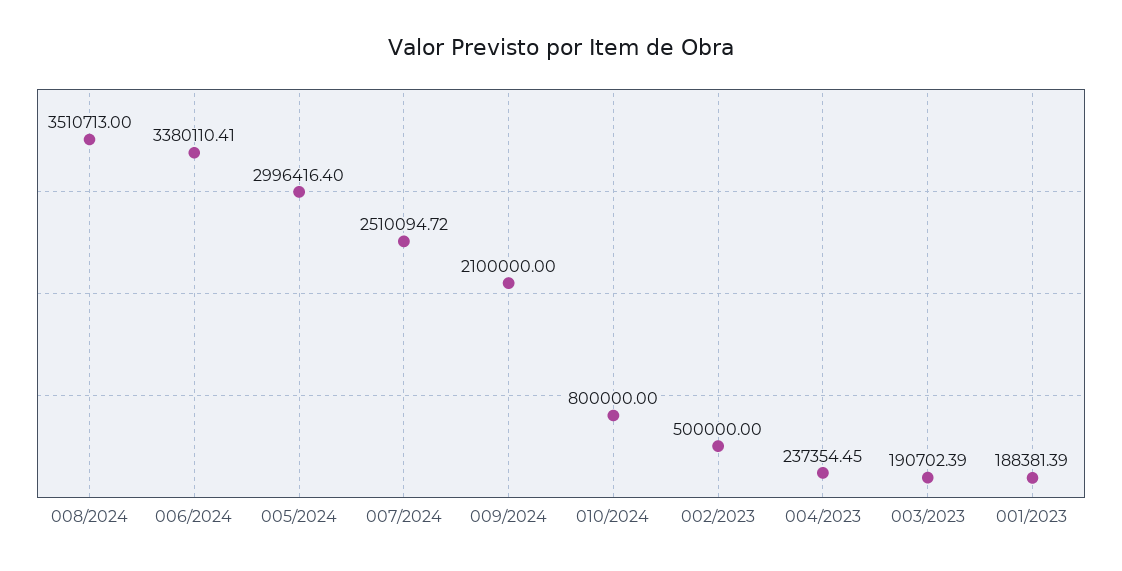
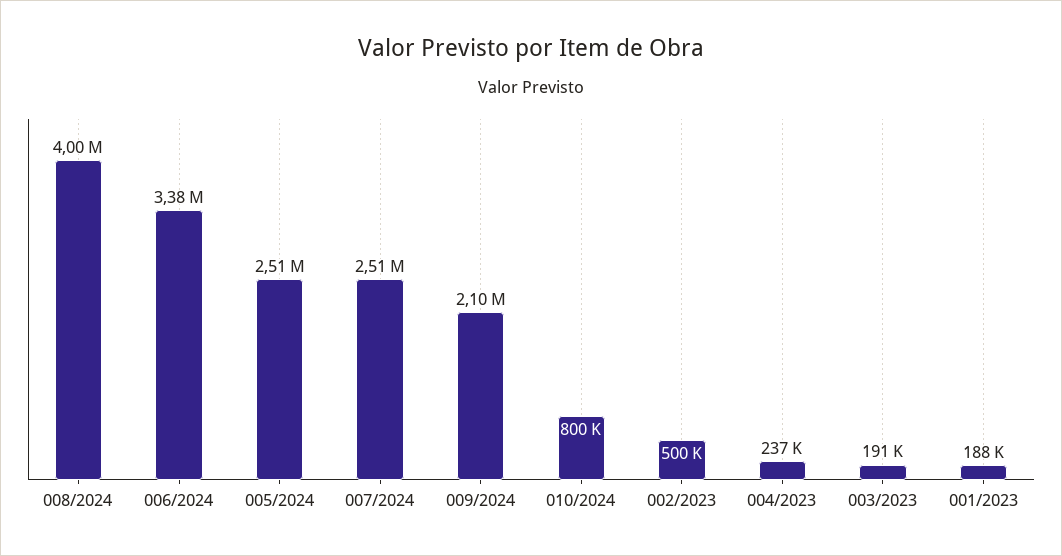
008/2024: 3510713 -> 4000000
005/2024: 2996416.4 -> 2510000

